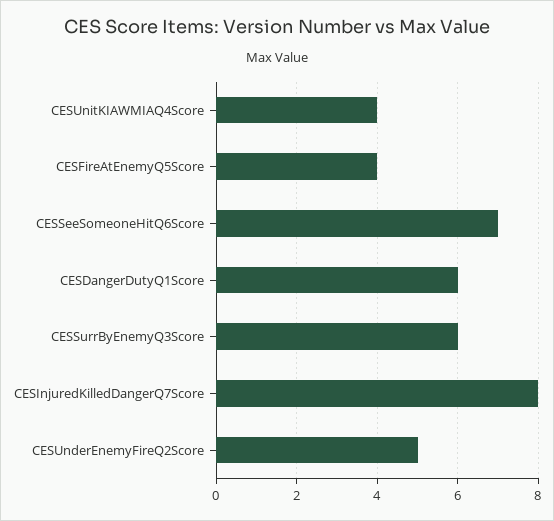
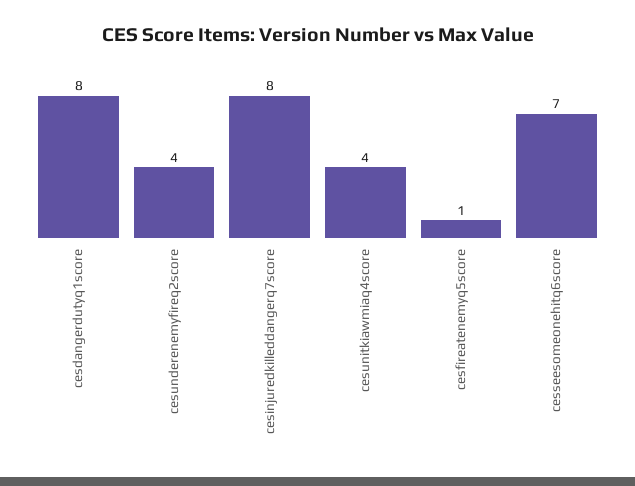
CESFireAtEnemyQ5Score: 4 -> 1
CESDangerDutyQ1Score: 6 -> 8
CESSurrByEnemyQ3Score: 6 -> none
CESUnderEnemyFireQ2Score: 5 -> 4

